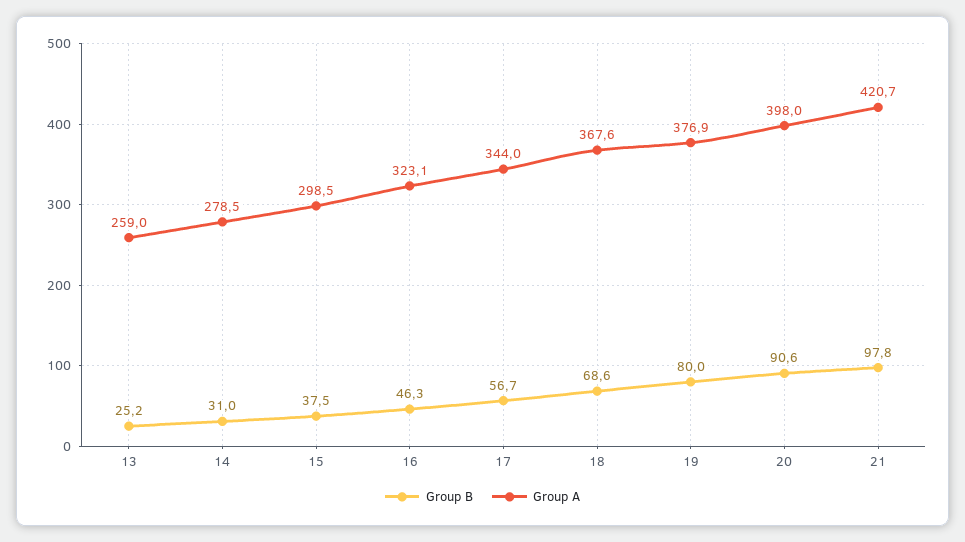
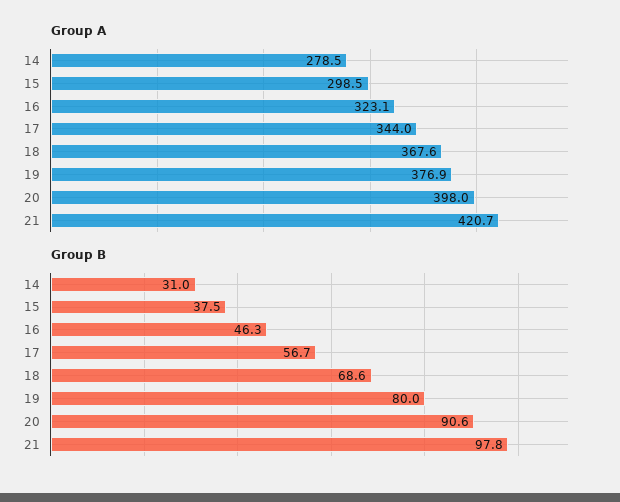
Group B, 13: 25.2 -> none
Group A, 13: 259 -> none

